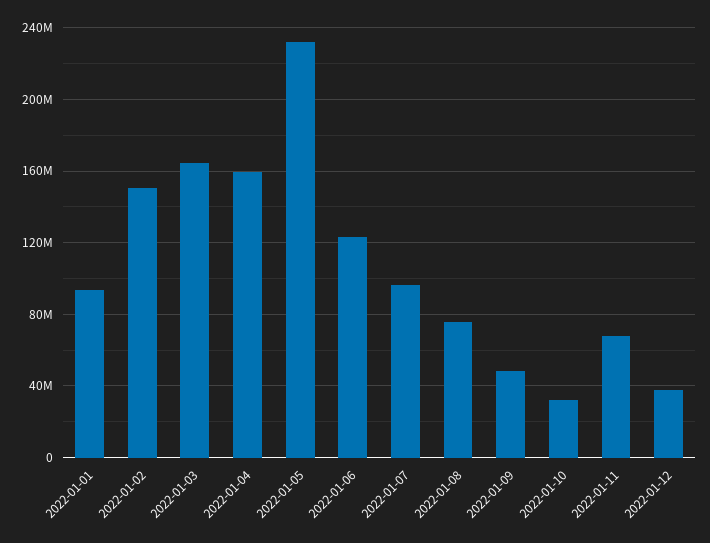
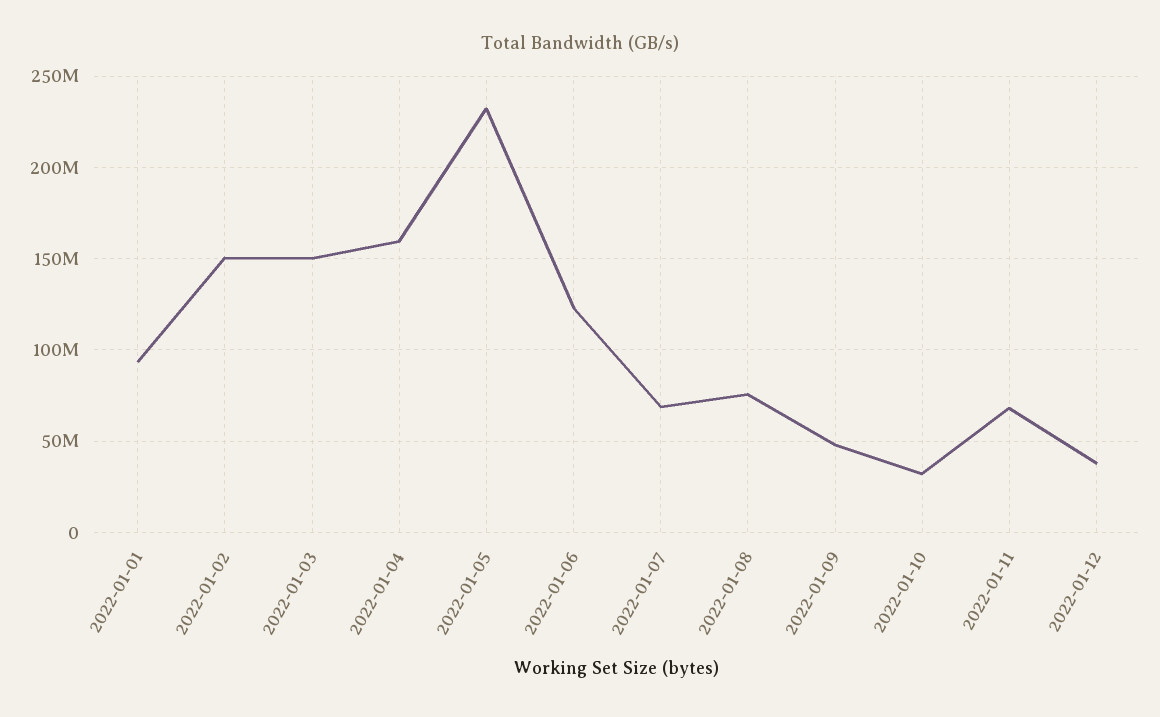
2022-01-03: 165000000 -> 150000000
2022-01-07: 95000000 -> 70000000

